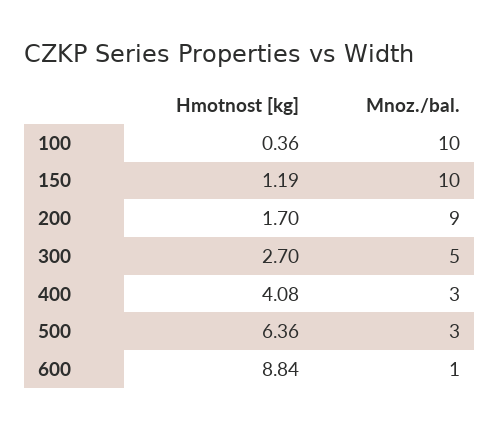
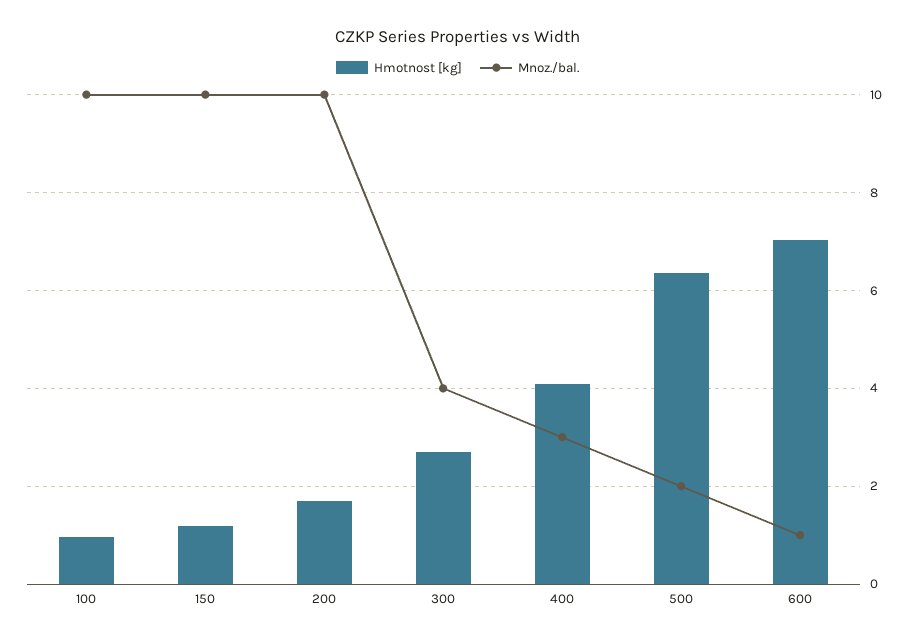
Hmotnost [kg], 100: 0.36 -> 1
Mnoz./bal., 200: 9 -> 10
Mnoz./bal., 300: 5 -> 4
Mnoz./bal., 500: 3 -> 2
Hmotnost [kg], 600: 8.84 -> 7

